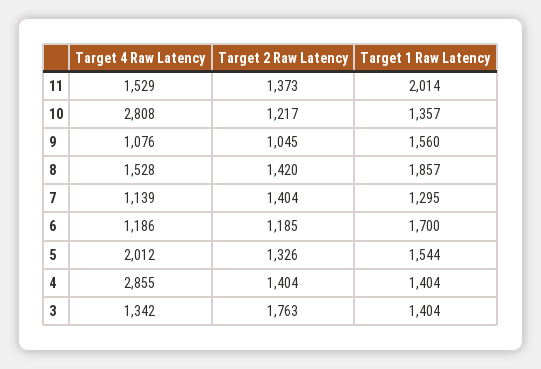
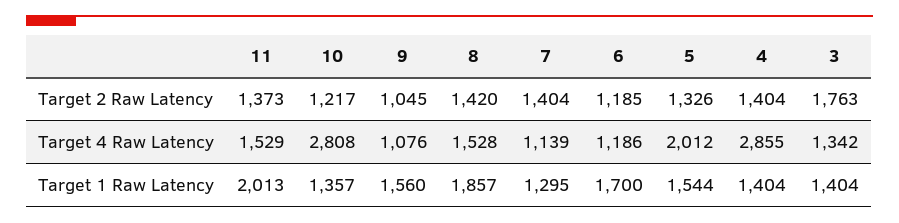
Target 1 Raw Latency, 11: 2014 -> 2013

